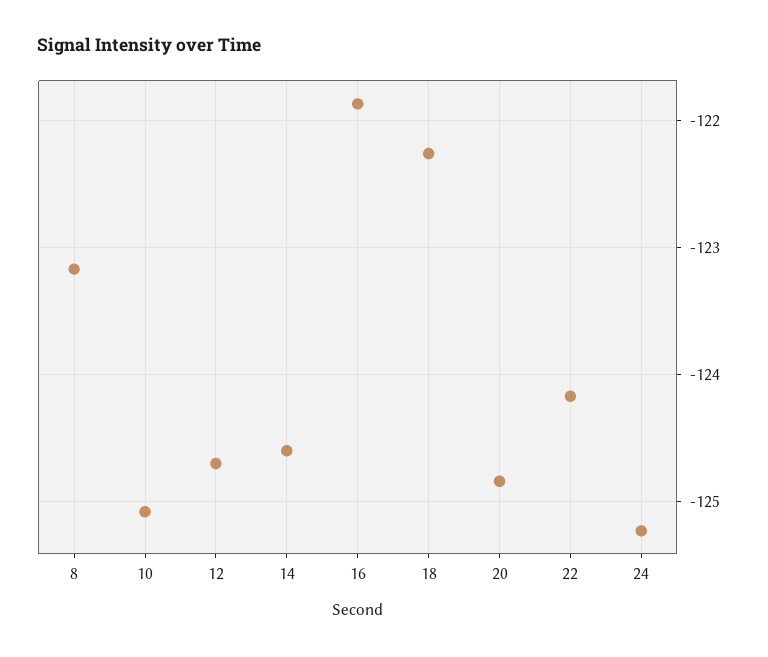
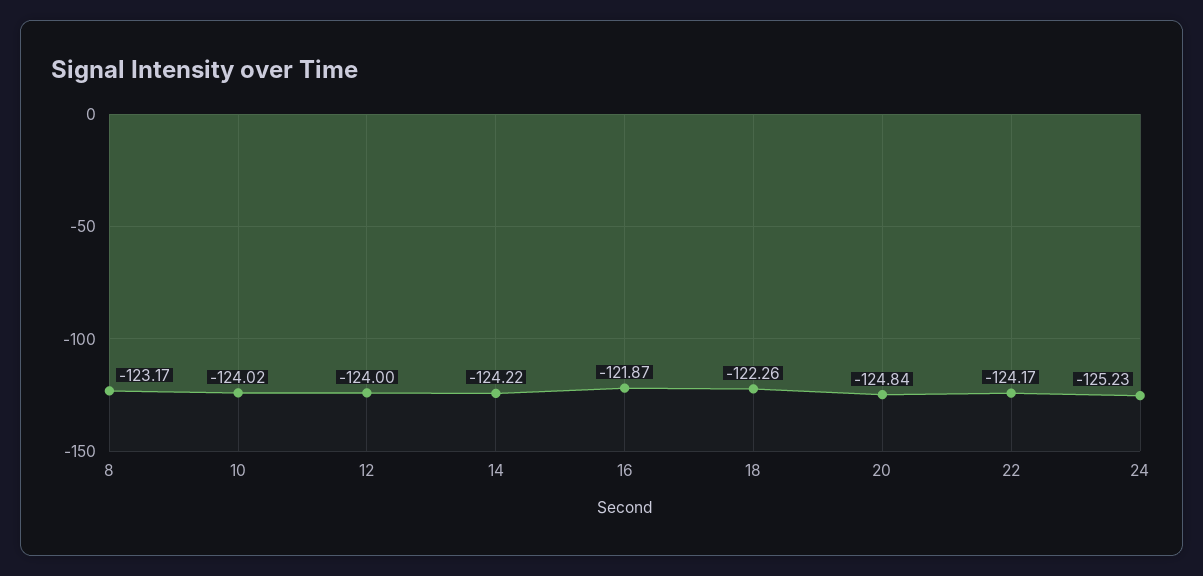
10: -125.1 -> -124.02
12: -124.7 -> -124
14: -124.6 -> -124.22

